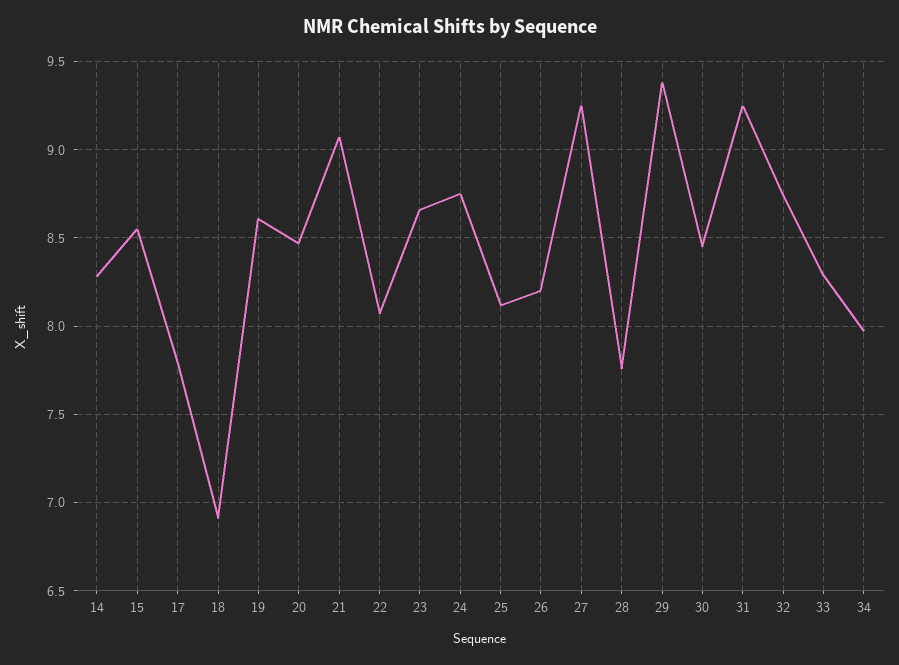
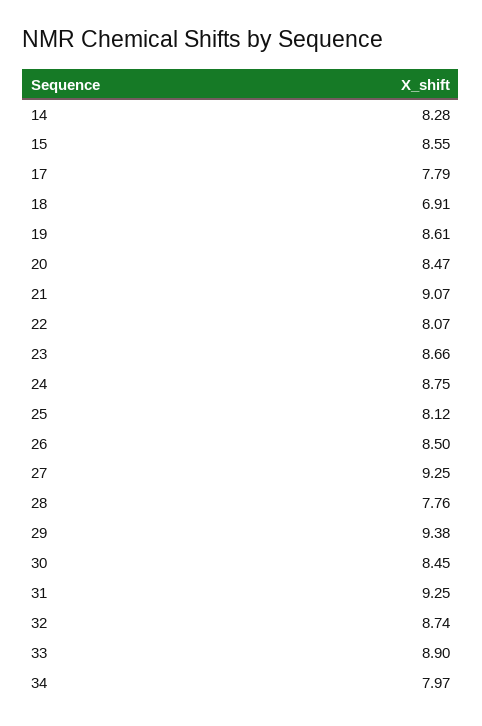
26: 8.2 -> 8.5
33: 8.3 -> 8.9

